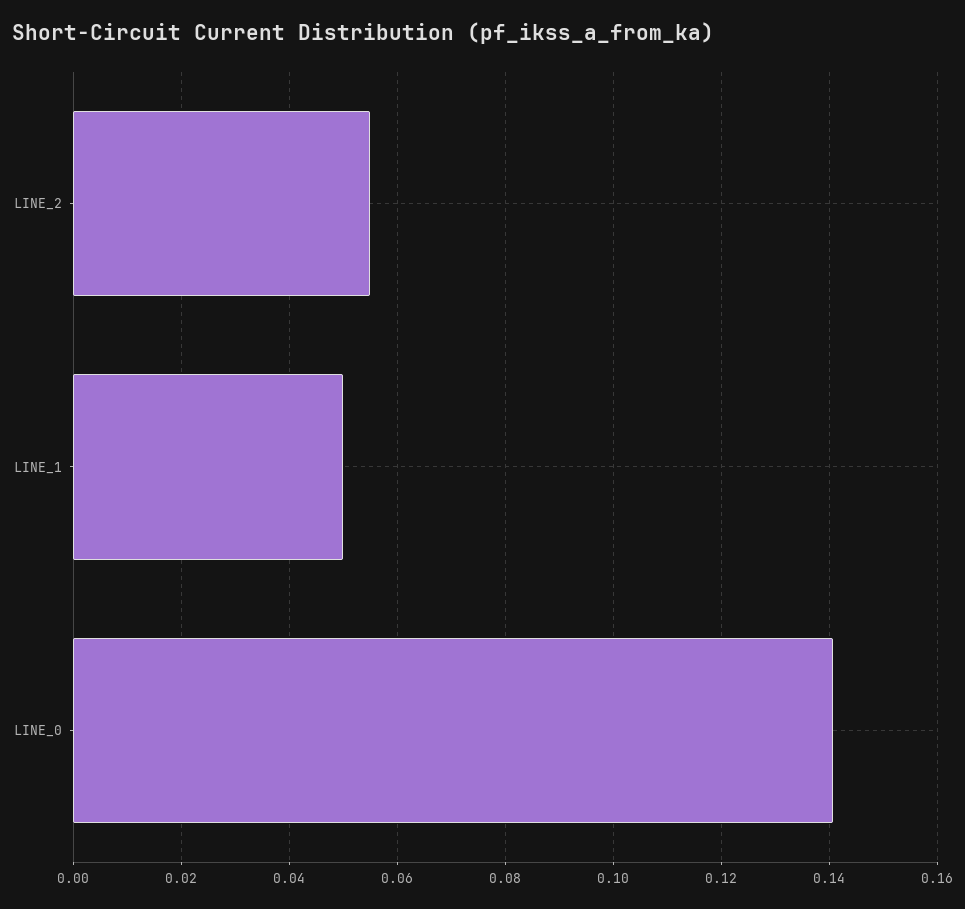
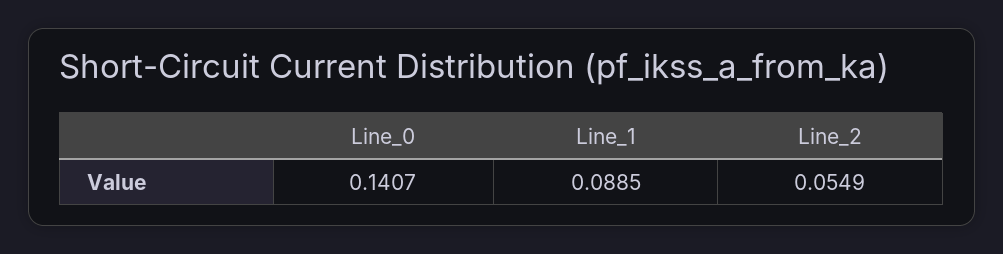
LINE_1: 0.05 -> 0.0885

